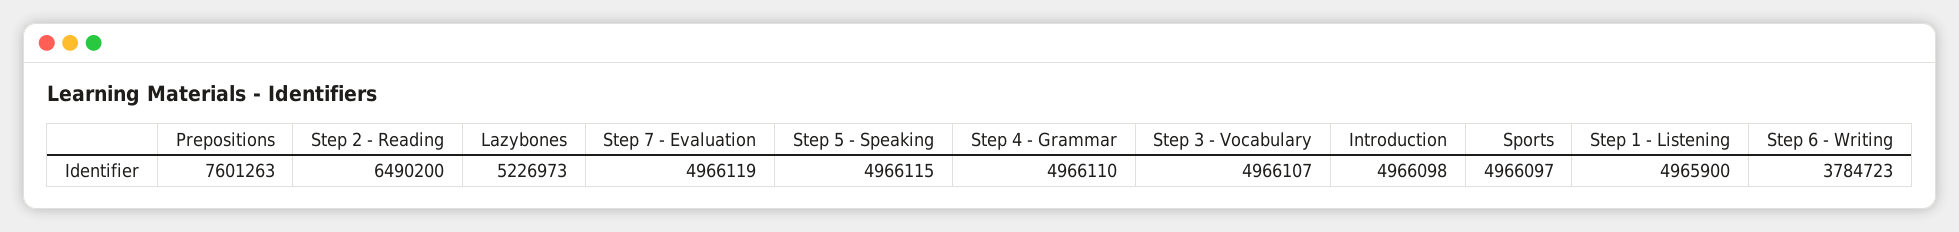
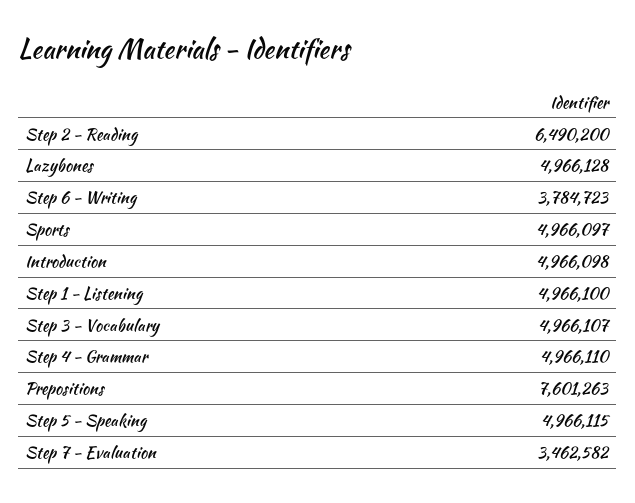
Lazybones: 5226973 -> 4966128
Step 7 - Evaluation: 4966119 -> 3462582
Step 1 - Listening: 4965900 -> 4966100

